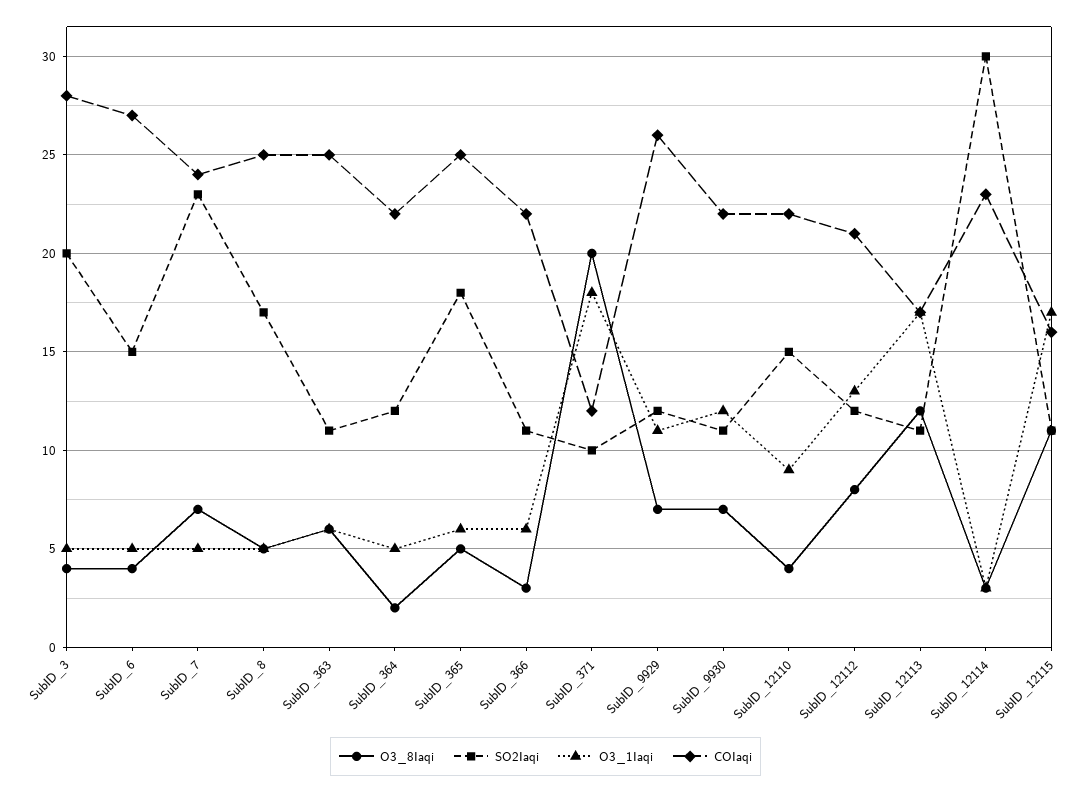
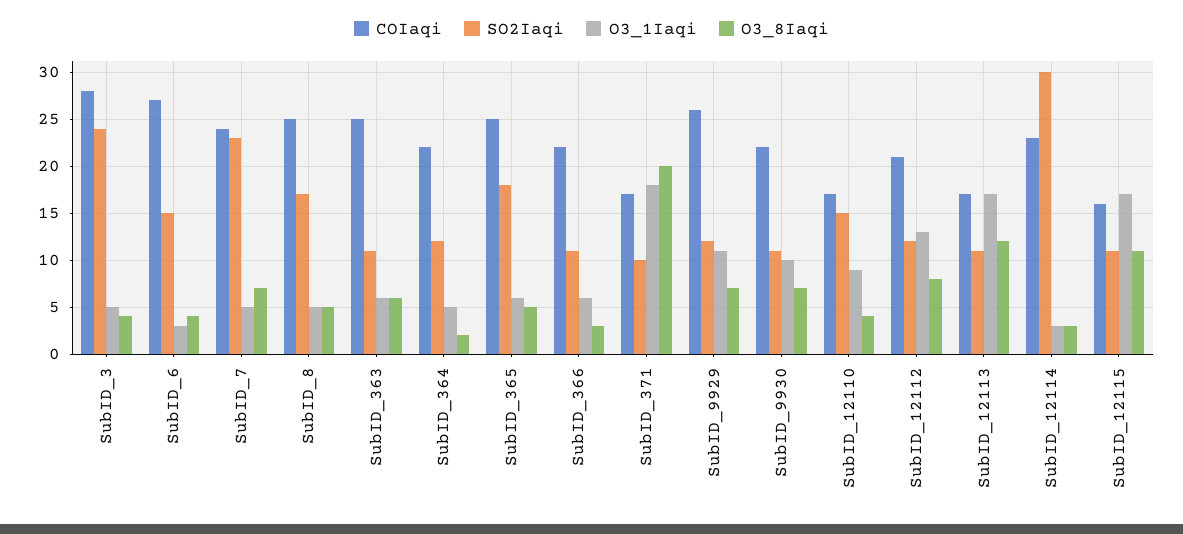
SO2Iaqi, SubID_3: 20 -> 24
O3_1Iaqi, SubID_6: 5 -> 3
COIaqi, SubID_371: 12 -> 17
O3_1Iaqi, SubID_9930: 12 -> 10
COIaqi, SubID_12110: 22 -> 17

